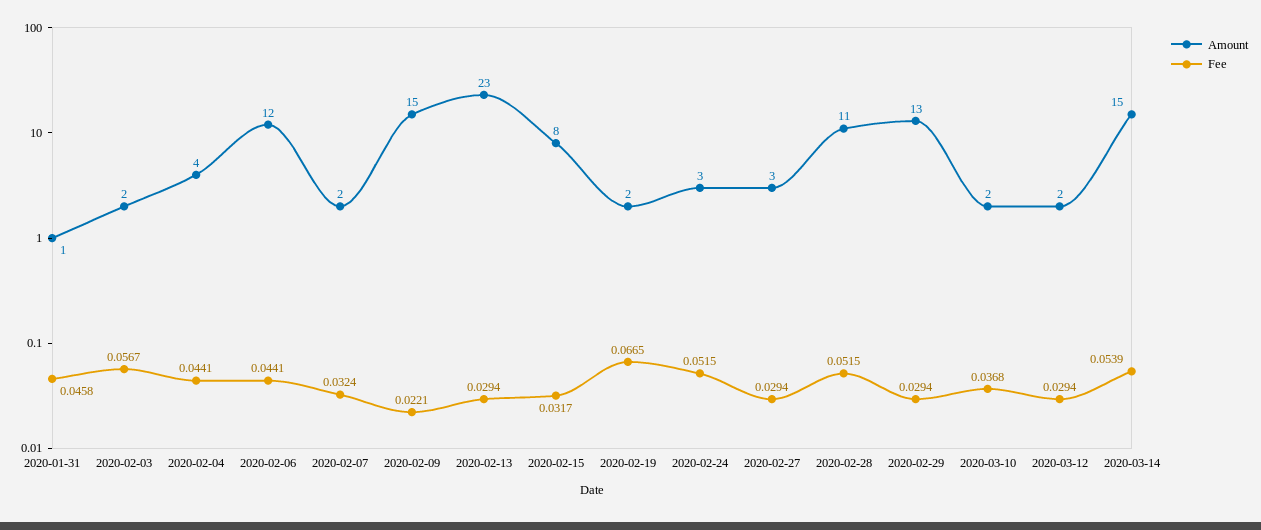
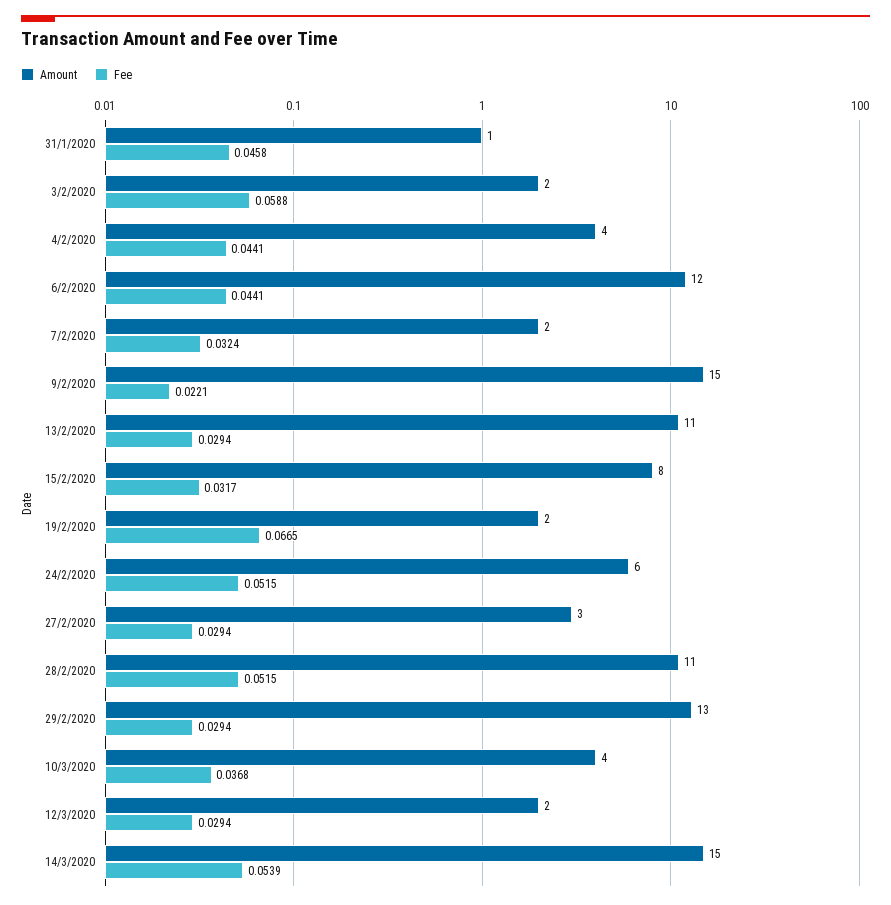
Fee, 2020-02-03: 0.0567 -> 0.0588
Amount, 2020-02-13: 23 -> 11
Amount, 2020-02-24: 3 -> 6
Amount, 2020-03-10: 2 -> 4

